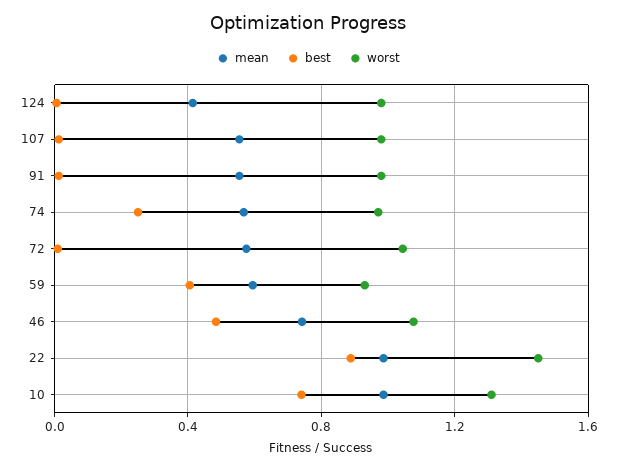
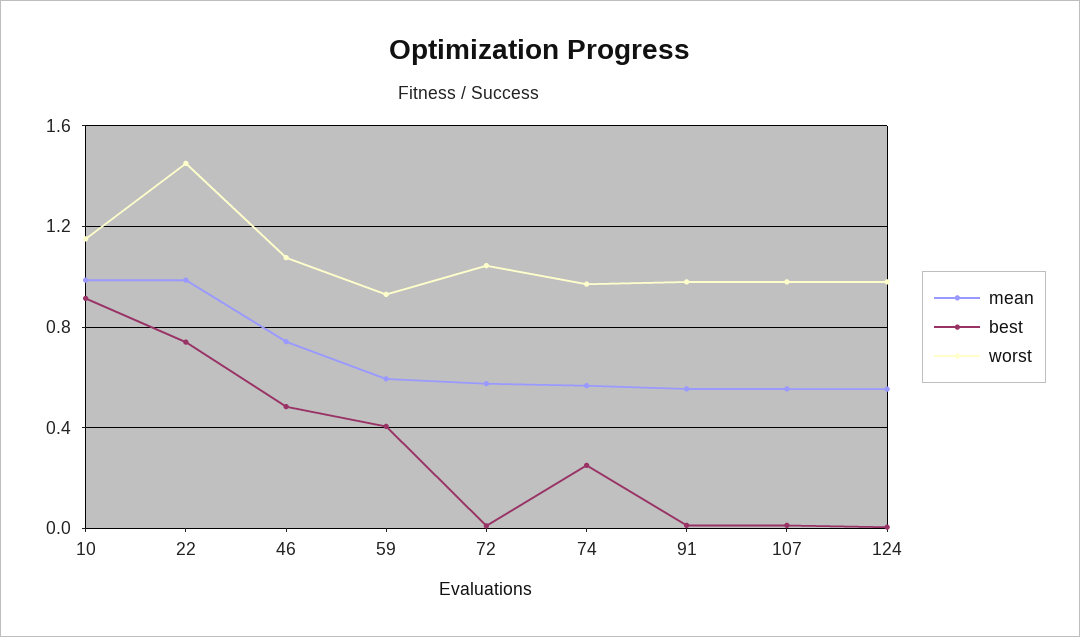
mean, 124: 0.4 -> 0.55
best, 22: 0.9 -> 0.75
best, 10: 0.75 -> 0.9
worst, 10: 1.3 -> 1.15

